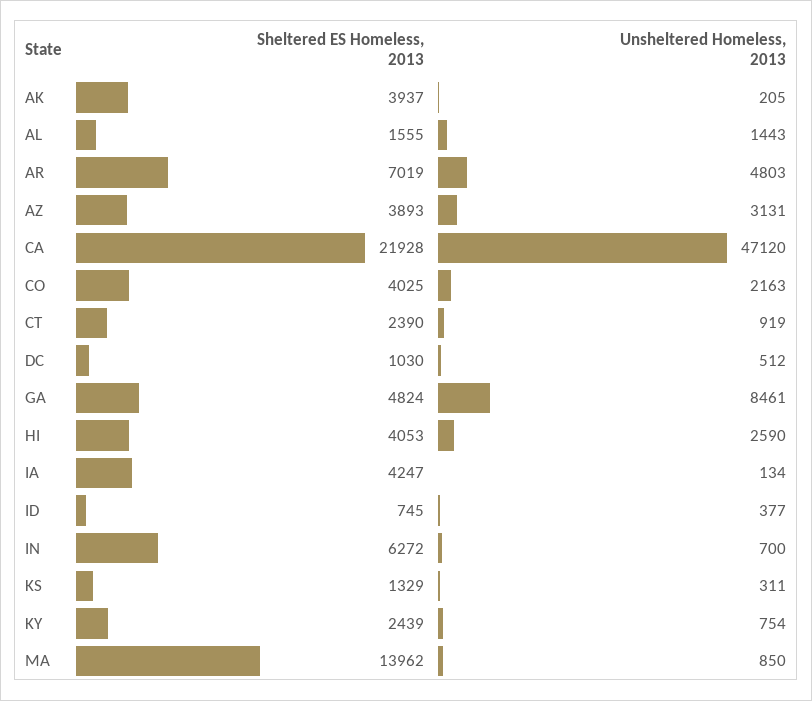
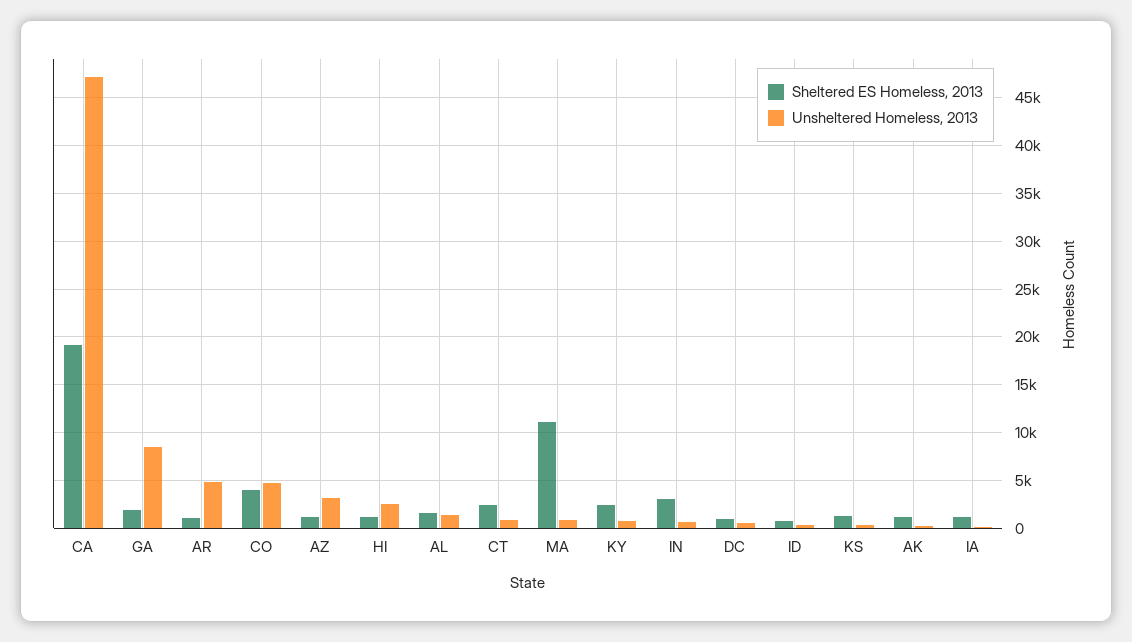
Sheltered ES Homeless, 2013, AK: 3937 -> 1000
Sheltered ES Homeless, 2013, AR: 7019 -> 1000
Sheltered ES Homeless, 2013, AZ: 3893 -> 1000
Sheltered ES Homeless, 2013, CA: 21928 -> 19000
Unsheltered Homeless, 2013, CO: 2163 -> 5000
Sheltered ES Homeless, 2013, GA: 4824 -> 2000
Sheltered ES Homeless, 2013, HI: 4053 -> 1000
Sheltered ES Homeless, 2013, IA: 4247 -> 1000
Sheltered ES Homeless, 2013, IN: 6272 -> 3000
Sheltered ES Homeless, 2013, MA: 13962 -> 11000

